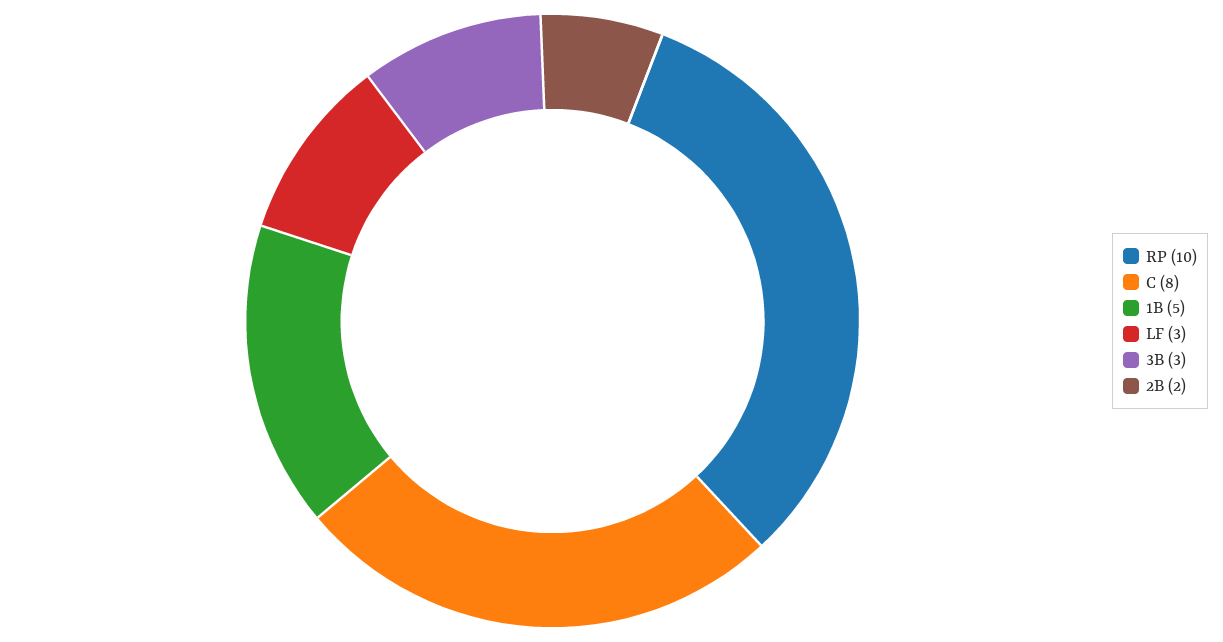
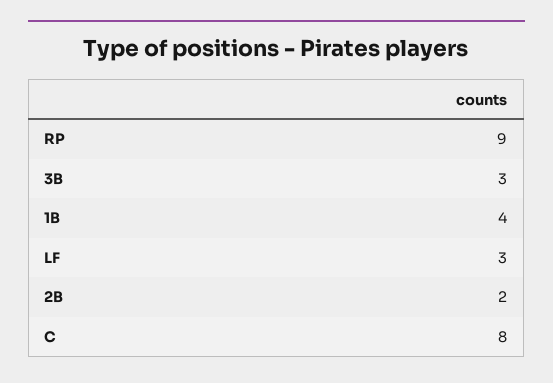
RP: 10 -> 9
1B: 5 -> 4

